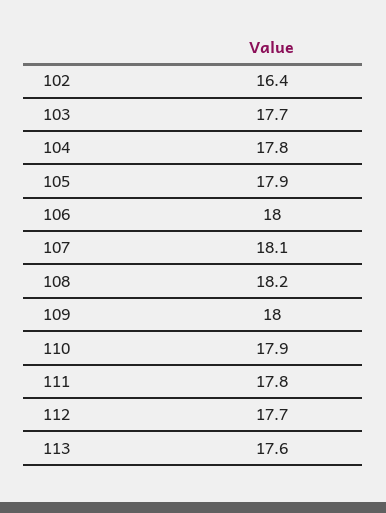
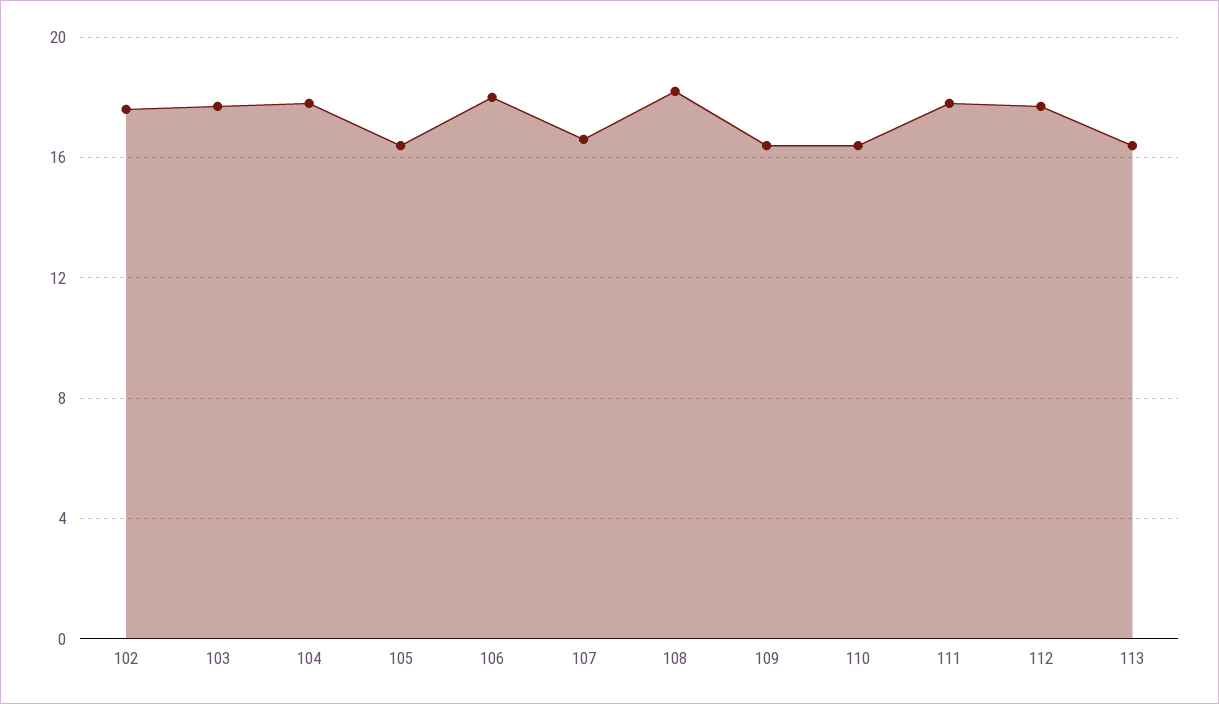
102: 16.4 -> 17.5
105: 17.9 -> 16.5
107: 18.1 -> 16.5
109: 18 -> 16.5
110: 17.9 -> 16.5
113: 17.6 -> 16.5

